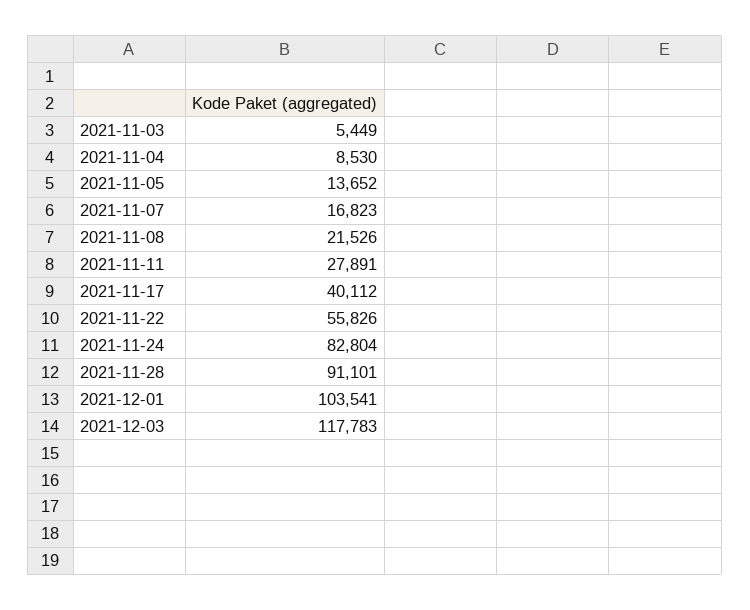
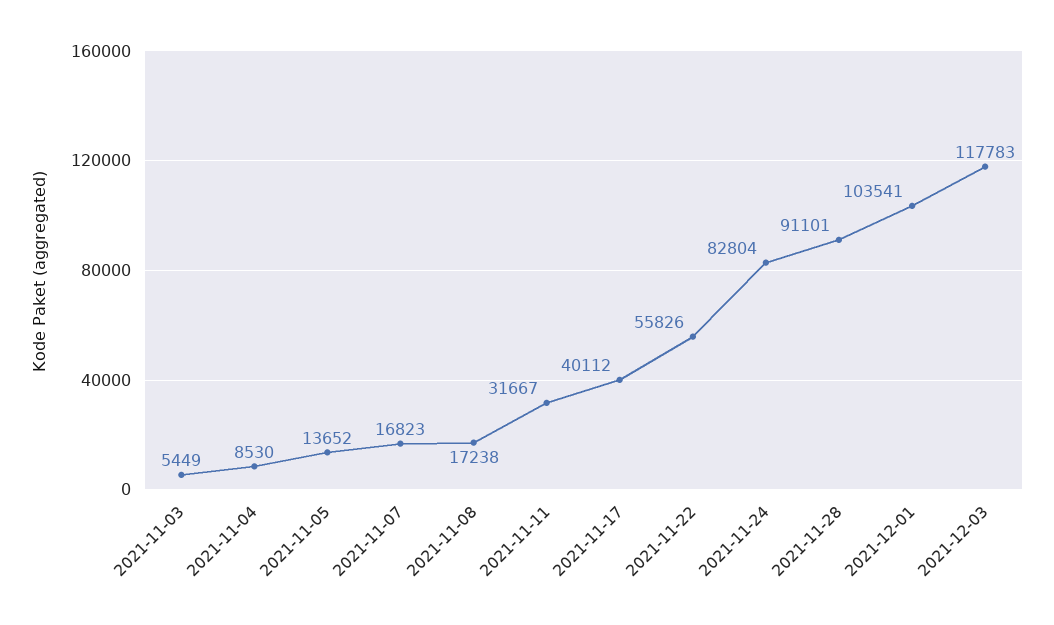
2021-11-08: 21526 -> 17238
2021-11-11: 27891 -> 31667

